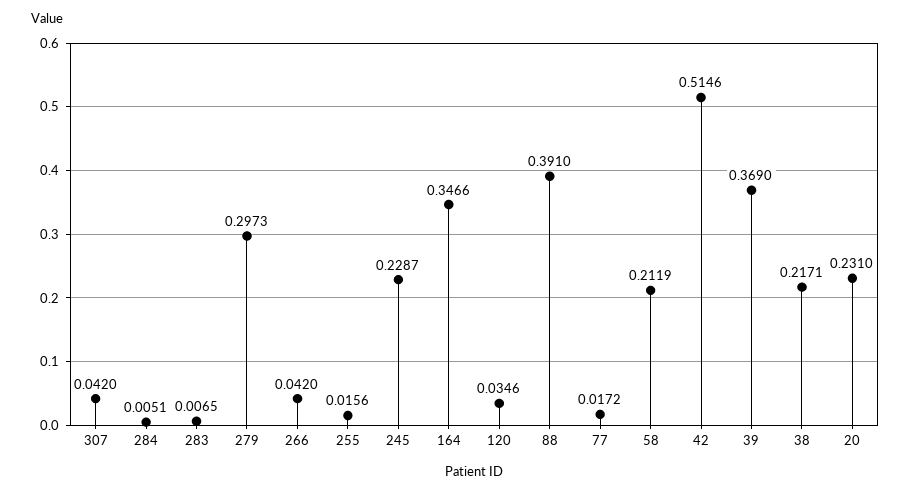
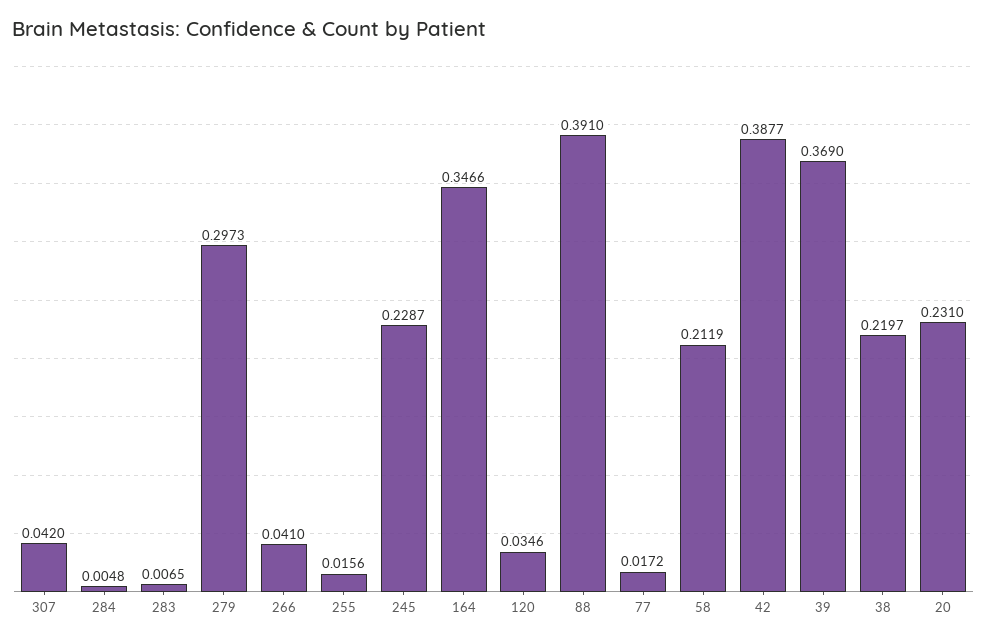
284: 0.0051 -> 0.0048
266: 0.042 -> 0.041
42: 0.5146 -> 0.3877
38: 0.2171 -> 0.2197

